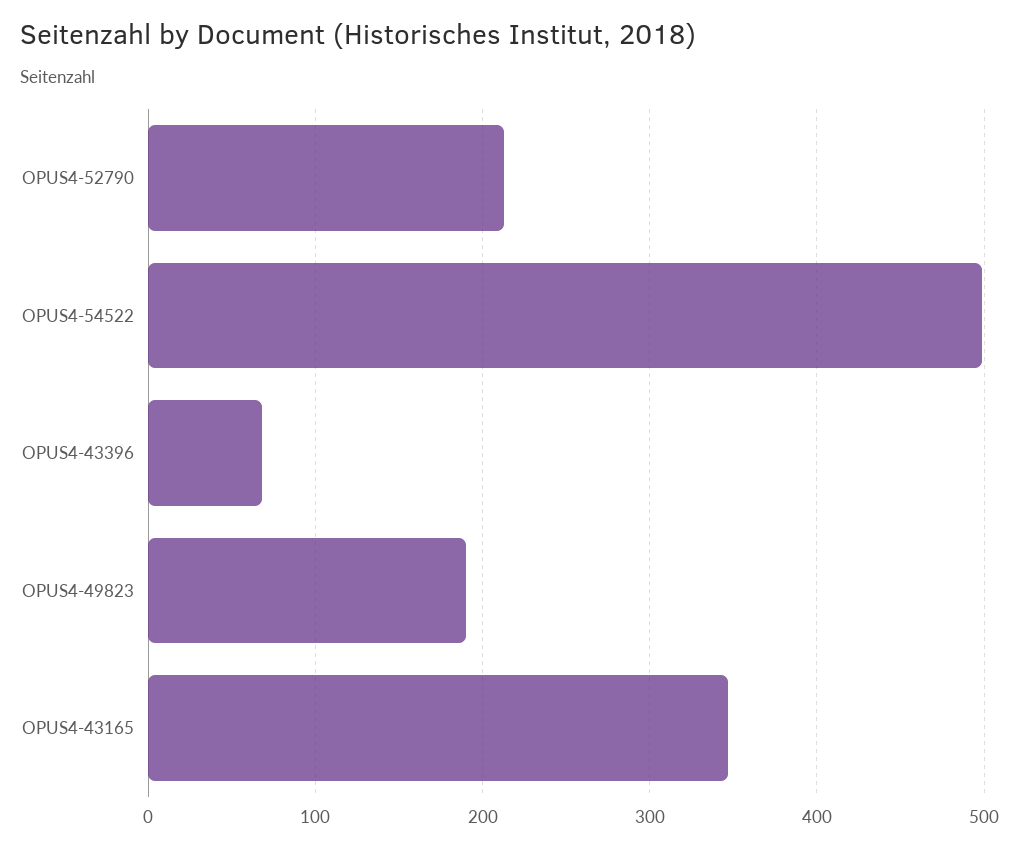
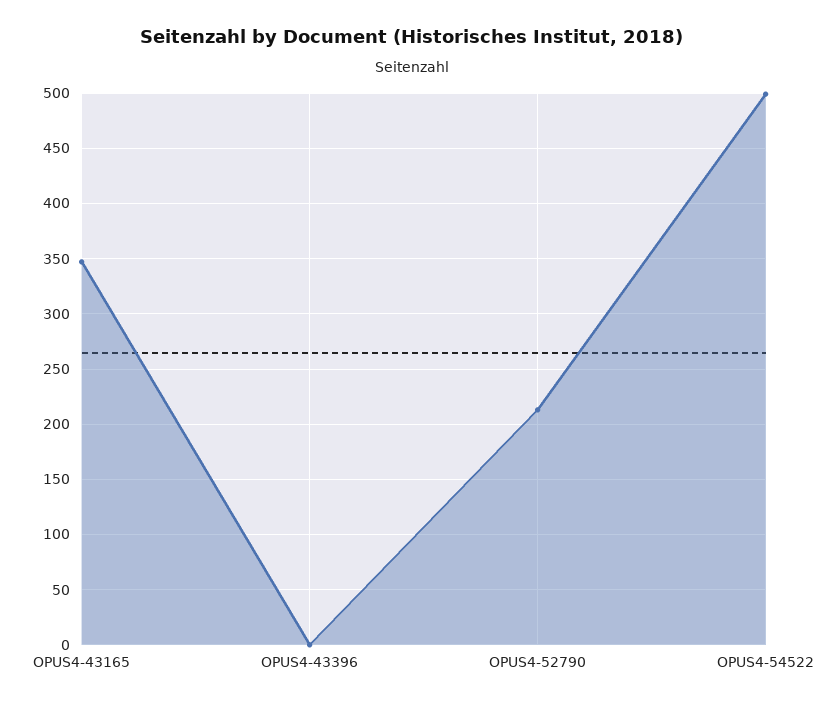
OPUS4-43396: 70 -> 0
OPUS4-49823: 190 -> none

